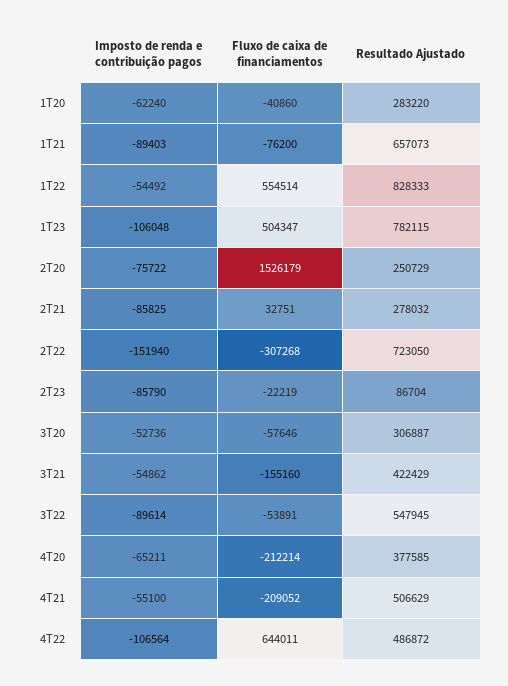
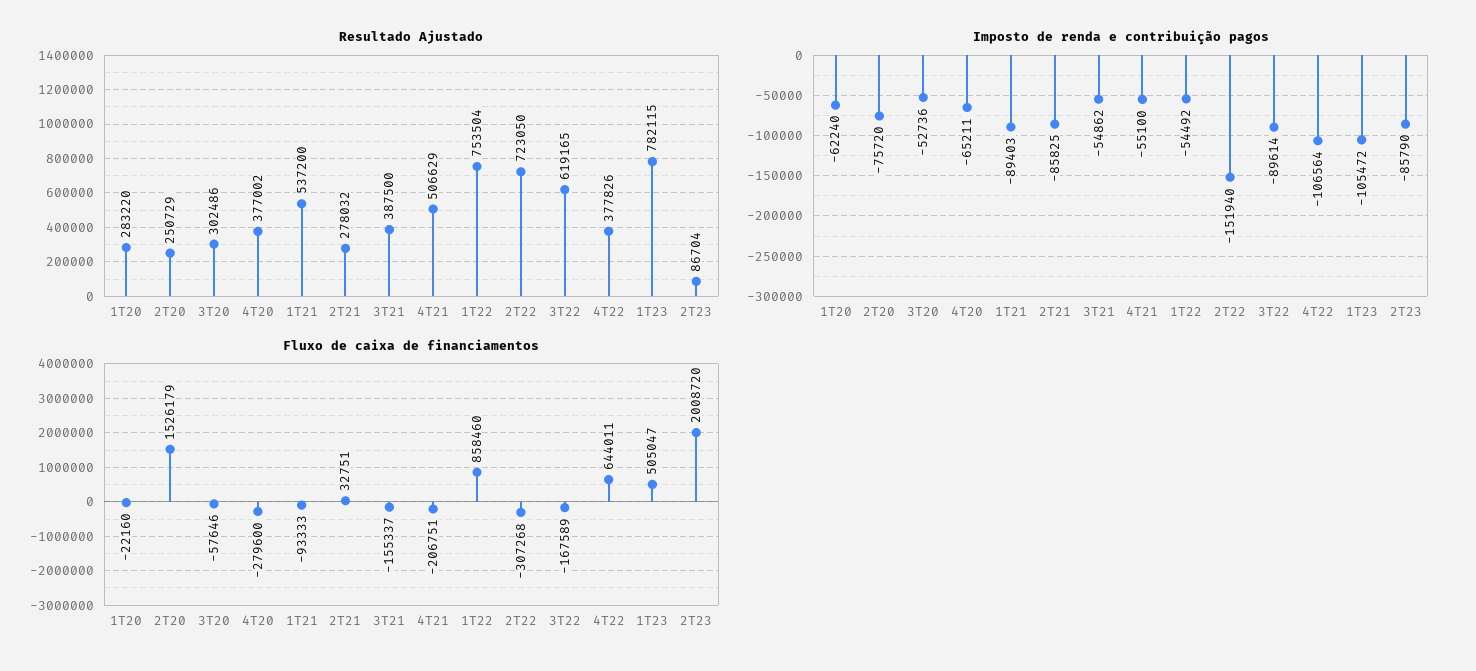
Fluxo de caixa de financiamentos, 1T20: -40860 -> -22160
Fluxo de caixa de financiamentos, 1T21: -76200 -> -93333
Resultado Ajustado, 1T21: 657073 -> 537200
Fluxo de caixa de financiamentos, 1T22: 554514 -> 858460
Resultado Ajustado, 1T22: 828333 -> 753504
Imposto de renda e contribuição pagos, 1T23: -106048 -> -105472
Fluxo de caixa de financiamentos, 1T23: 504347 -> 505047
Imposto de renda e contribuição pagos, 2T20: -75722 -> -75720
Fluxo de caixa de financiamentos, 2T23: -22219 -> 2008720
Resultado Ajustado, 3T20: 306887 -> 302486
Fluxo de caixa de financiamentos, 3T21: -155160 -> -155337
Resultado Ajustado, 3T21: 422429 -> 387500
Fluxo de caixa de financiamentos, 3T22: -53891 -> -167589
Resultado Ajustado, 3T22: 547945 -> 619165
Fluxo de caixa de financiamentos, 4T20: -212214 -> -279600
Resultado Ajustado, 4T20: 377585 -> 377002
Fluxo de caixa de financiamentos, 4T21: -209052 -> -206751
Resultado Ajustado, 4T22: 486872 -> 377826

